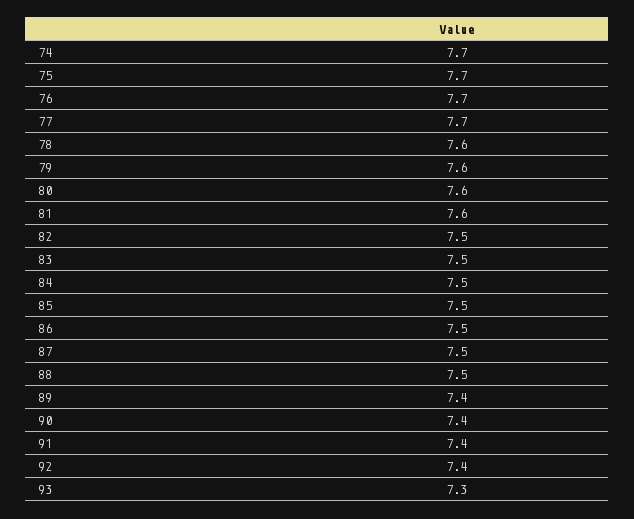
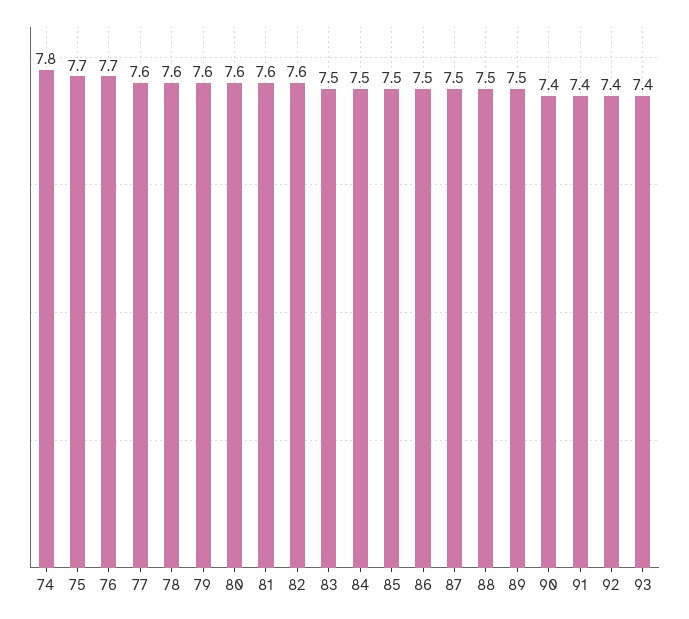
74: 7.7 -> 7.8
77: 7.7 -> 7.6
82: 7.5 -> 7.6
89: 7.4 -> 7.5
93: 7.3 -> 7.4

